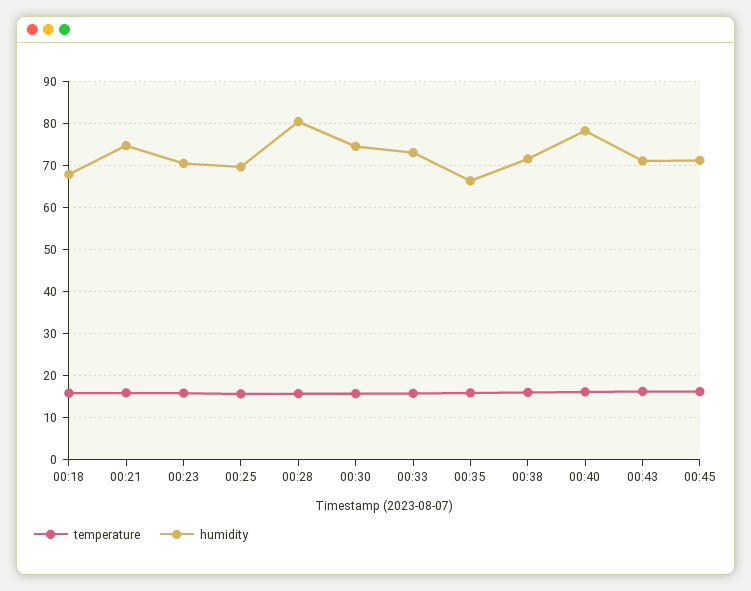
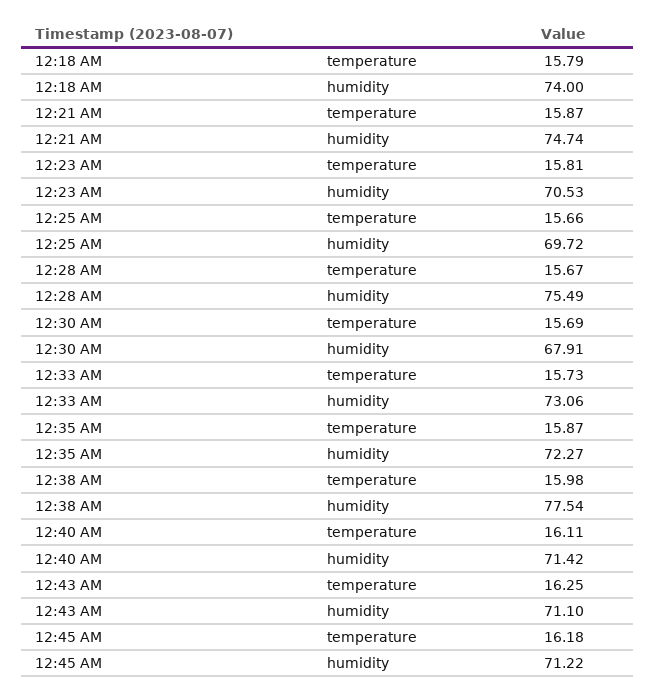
humidity, 00:18: 68 -> 74
humidity, 00:28: 80 -> 75.49
humidity, 00:30: 74 -> 67.91
humidity, 00:35: 66 -> 72.27
humidity, 00:38: 72 -> 77.54
humidity, 00:40: 78 -> 71.42

